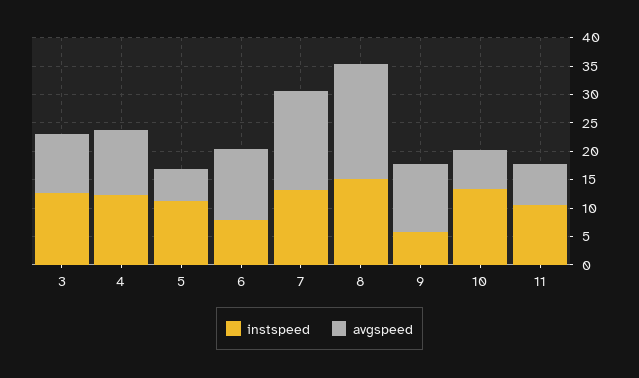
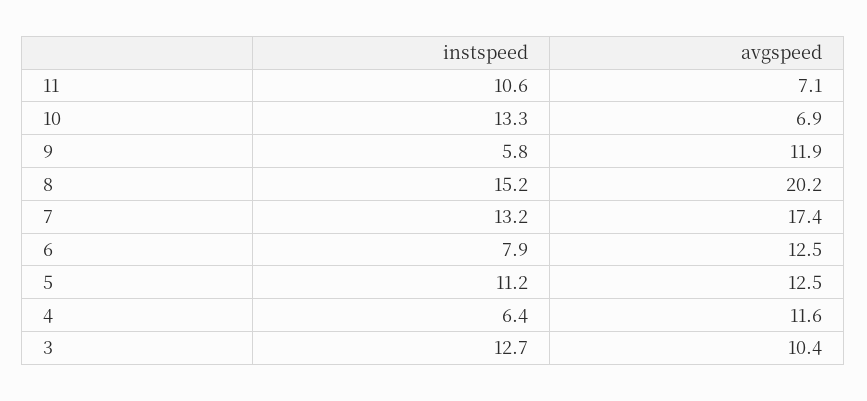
instspeed, 4: 12.5 -> 6.4
avgspeed, 5: 5 -> 12.5

